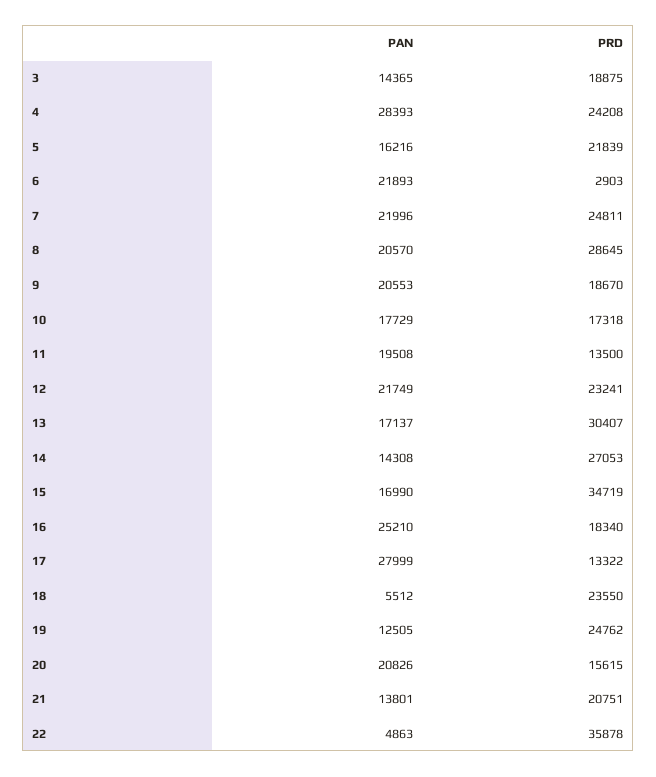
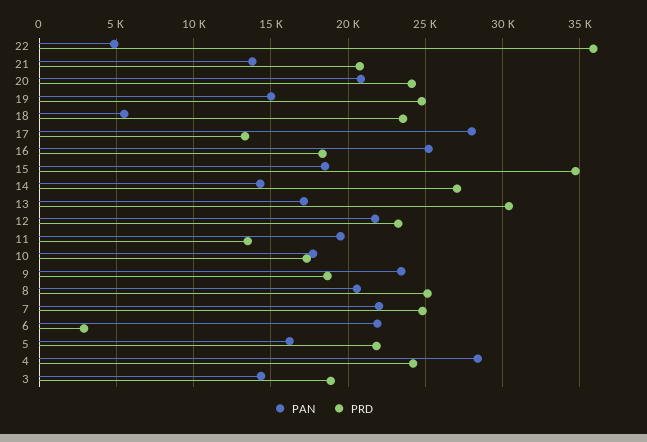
PRD, 8: 28645 -> 25000
PAN, 9: 20553 -> 23500
PAN, 15: 16990 -> 18500
PAN, 19: 12505 -> 15000
PRD, 20: 15615 -> 24000

